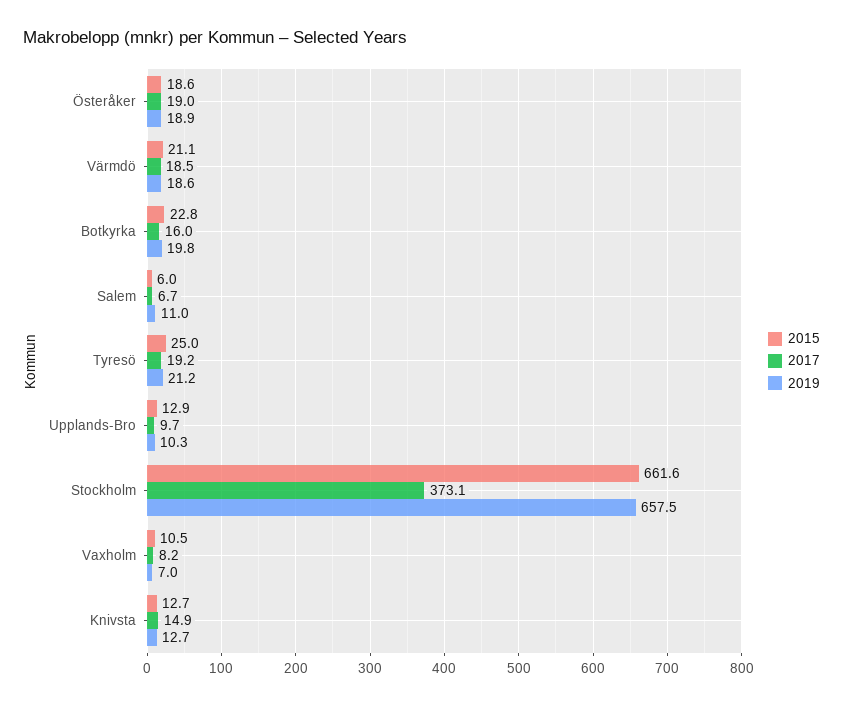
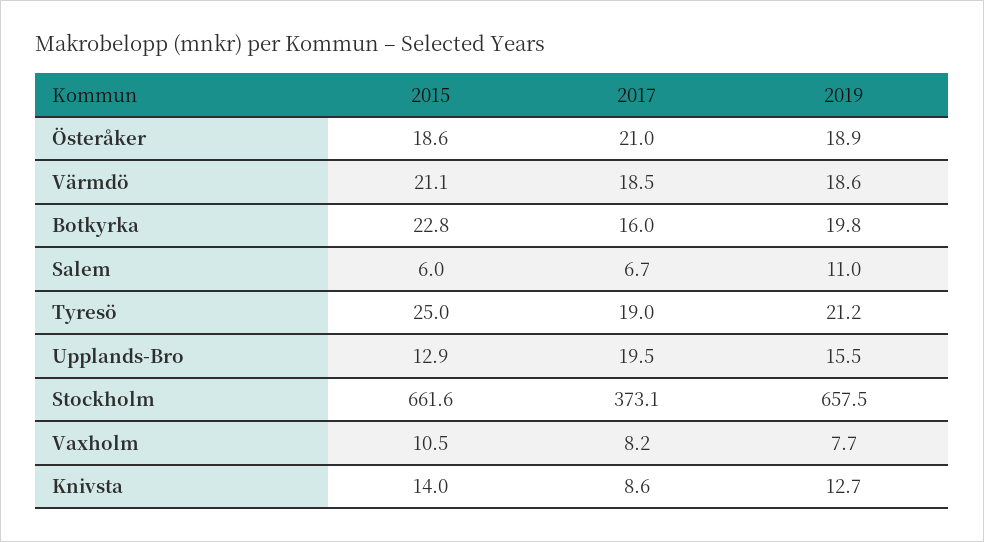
2017, Österåker: 19 -> 21
2017, Tyresö: 19.2 -> 19
2017, Upplands-Bro: 9.7 -> 19.5
2019, Upplands-Bro: 10.3 -> 15.5
2019, Vaxholm: 7 -> 7.7
2015, Knivsta: 12.7 -> 14
2017, Knivsta: 14.9 -> 8.6

